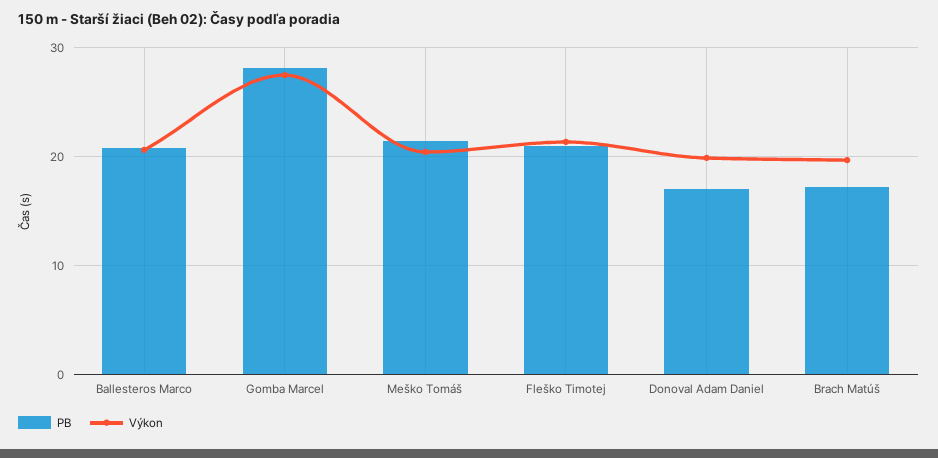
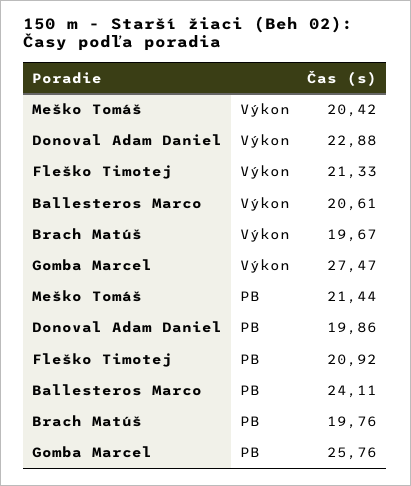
PB, Ballesteros Marco: 21 -> 24.11
PB, Gomba Marcel: 28 -> 25.76
PB, Donoval Adam Daniel: 17 -> 19.86
Výkon, Donoval Adam Daniel: 20 -> 22.88
PB, Brach Matúš: 17 -> 19.76

